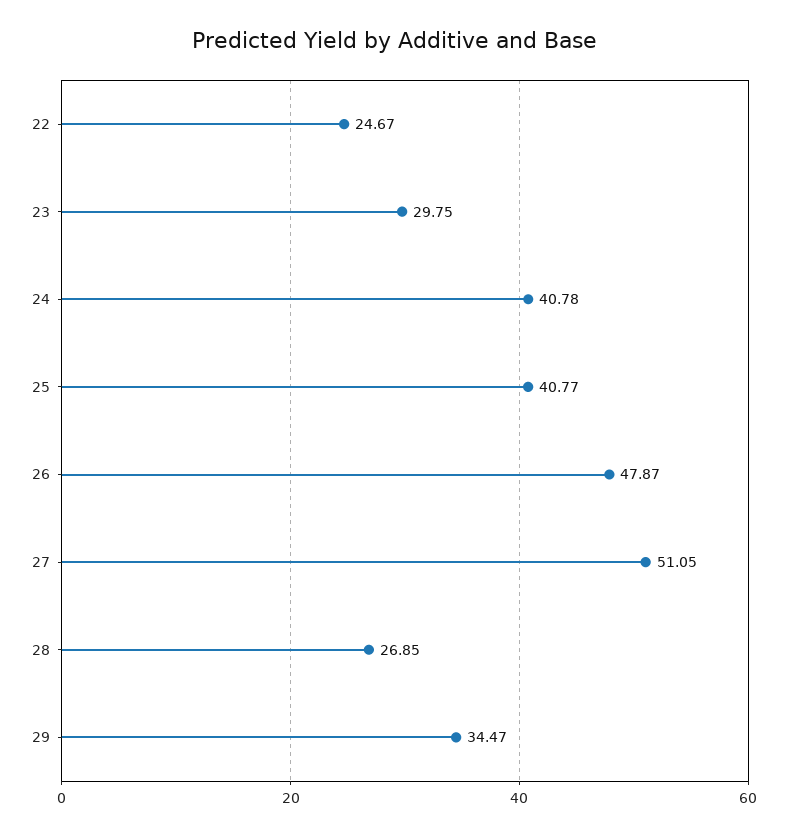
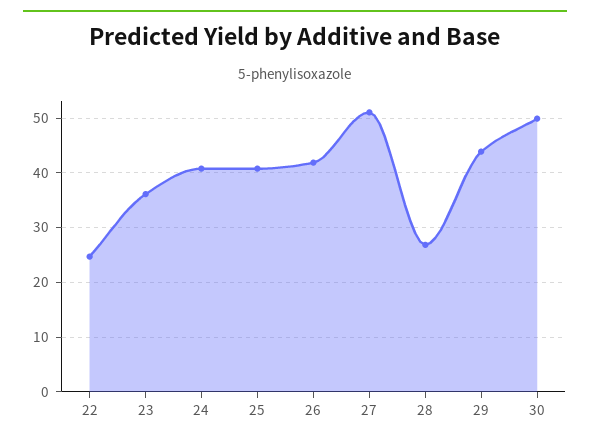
23: 29.75 -> 36
26: 47.87 -> 42
29: 34.47 -> 44
30: none -> 50

